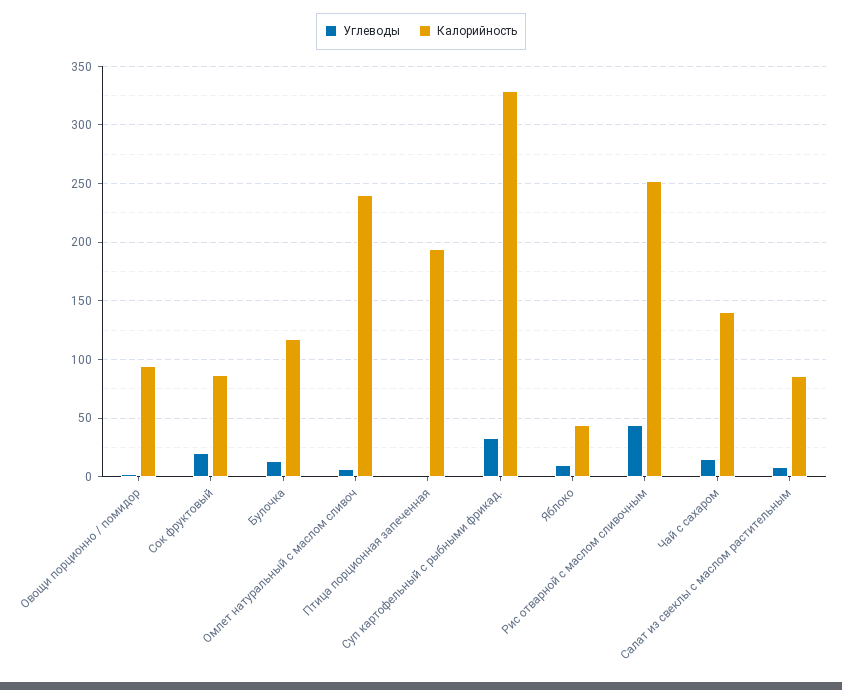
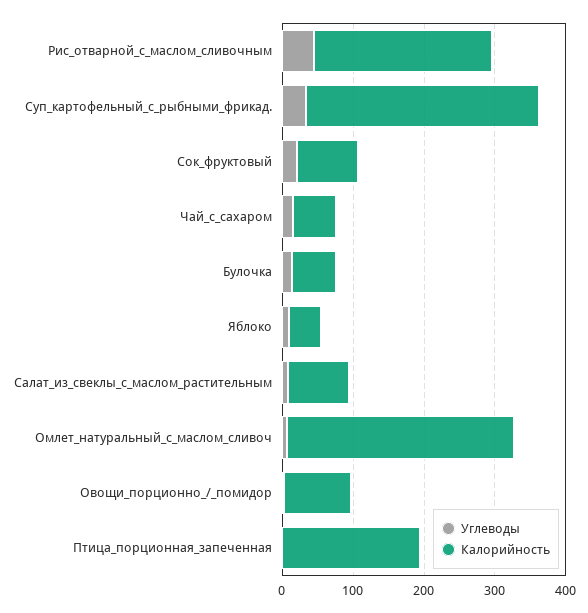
Калорийность, Булочка: 120 -> 60
Калорийность, Омлет натуральный с маслом сливоч: 240 -> 320
Калорийность, Чай с сахаром: 140 -> 60

